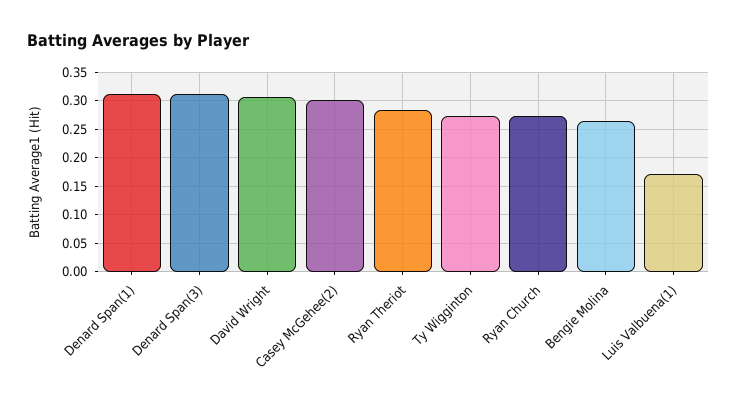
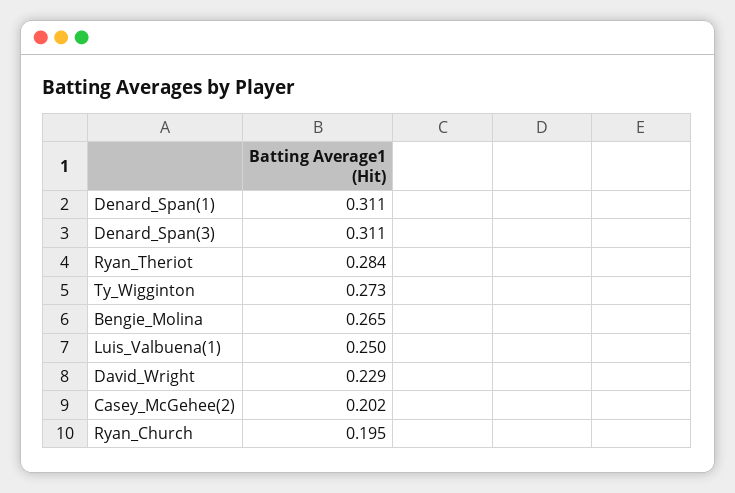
David Wright: 0.3 -> 0.229
Casey McGehee(2): 0.3 -> 0.202
Ryan Church: 0.275 -> 0.195
Luis Valbuena(1): 0.175 -> 0.25

